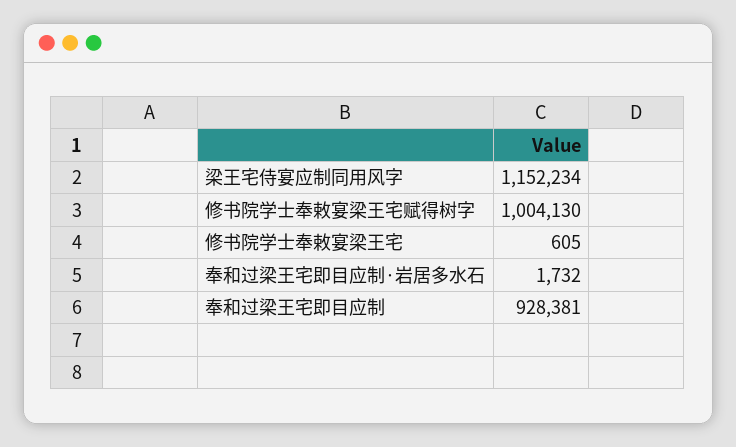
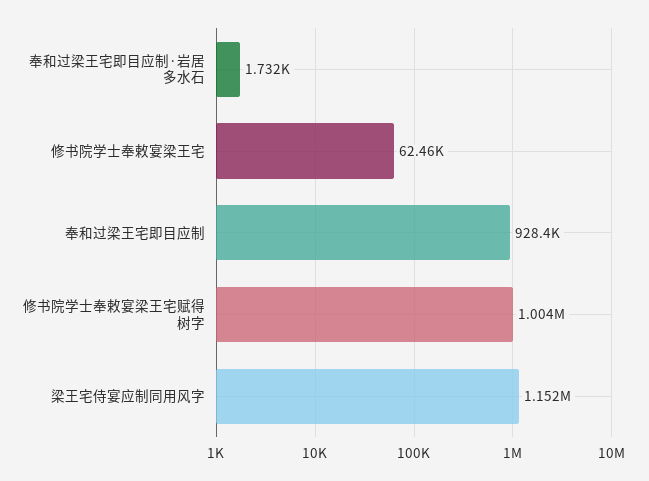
修书院学士奉敕宴梁王宅: 605 -> 62460

